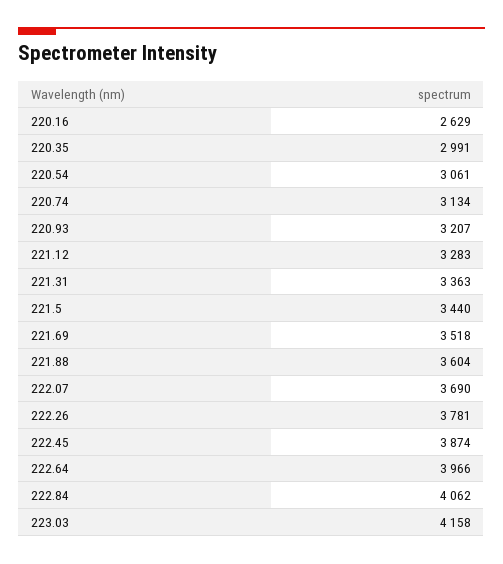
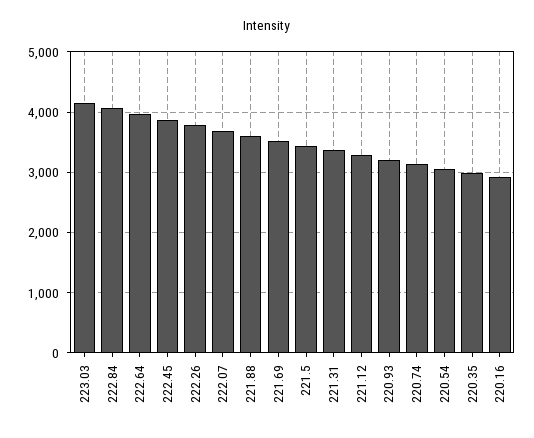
220.16: 2629 -> 2900

